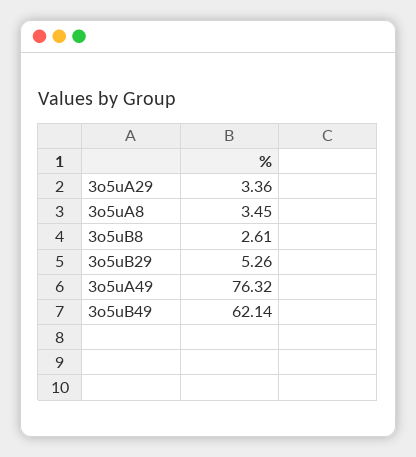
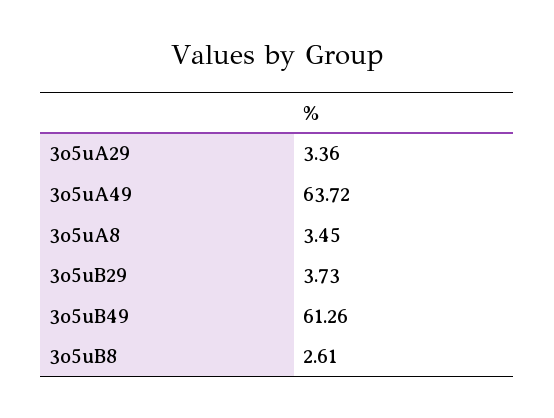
3o5uB29: 5.26 -> 3.73
3o5uA49: 76.32 -> 63.72
3o5uB49: 62.14 -> 61.26

